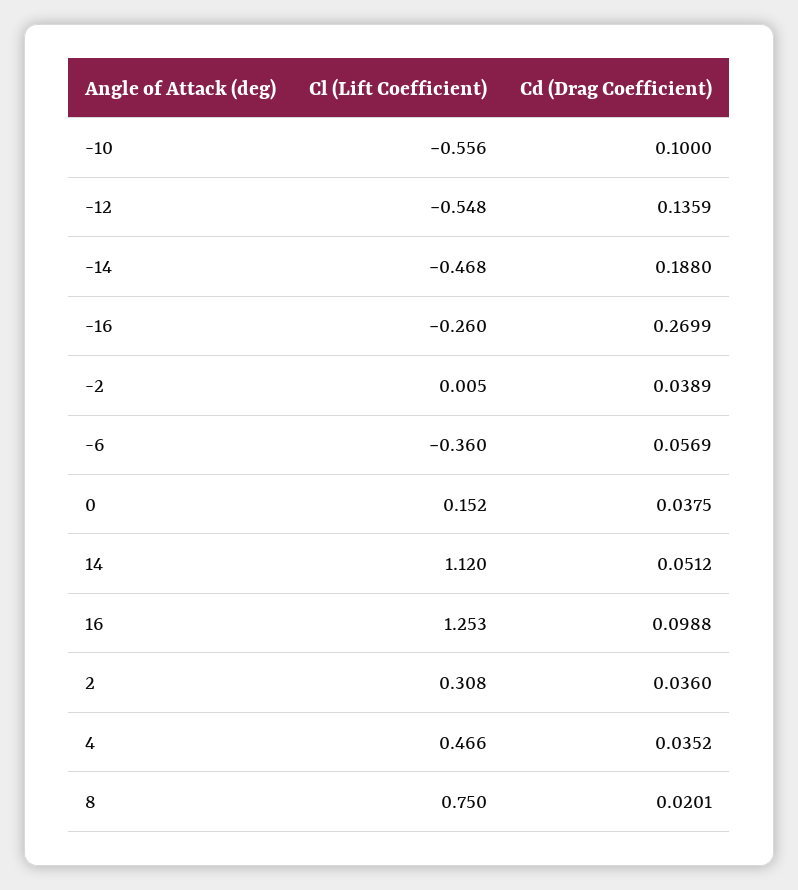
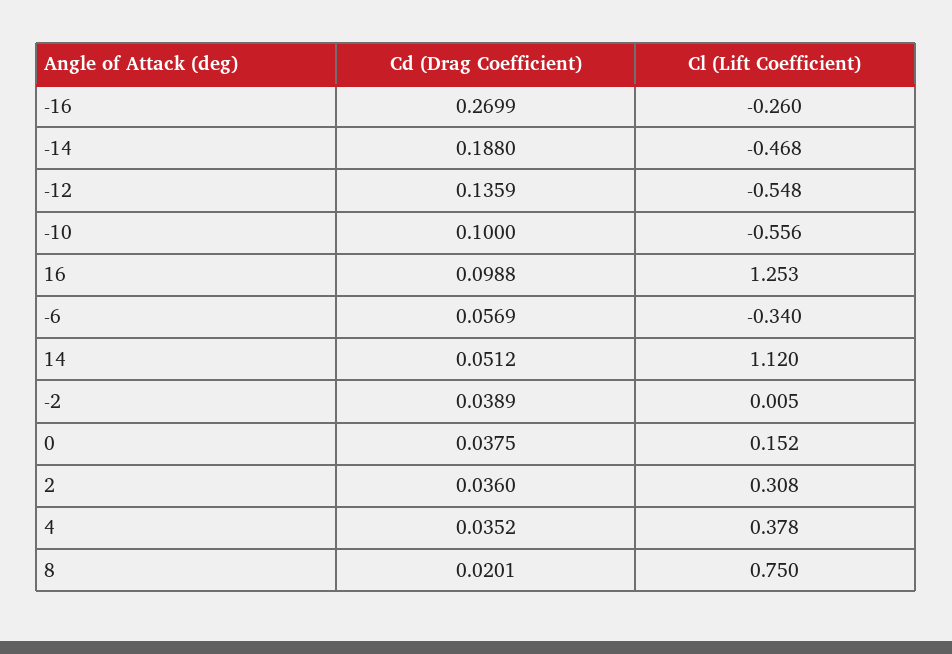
Cl (Lift Coefficient), -6: -0.36 -> -0.34
Cl (Lift Coefficient), 4: 0.466 -> 0.378

